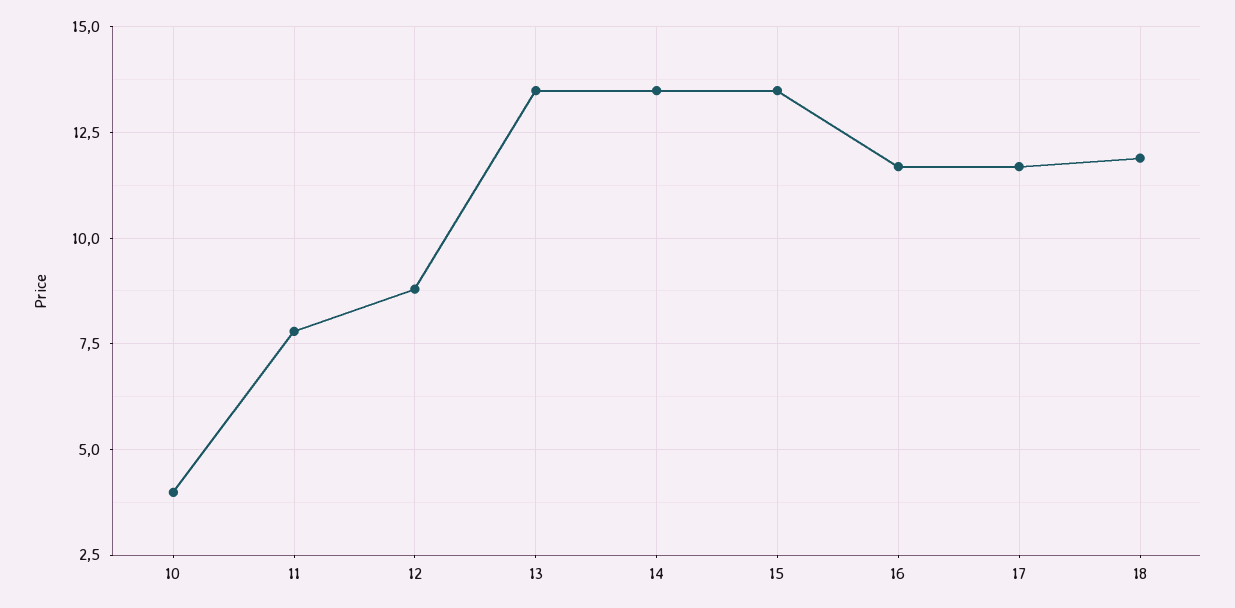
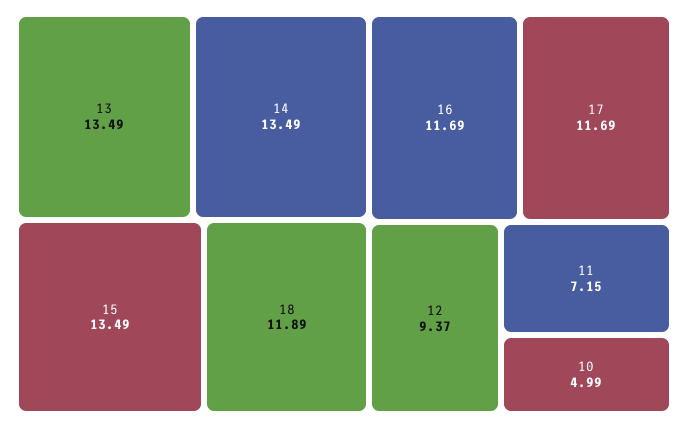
10: 4 -> 4.99
11: 7.75 -> 7.15
12: 8.75 -> 9.37

